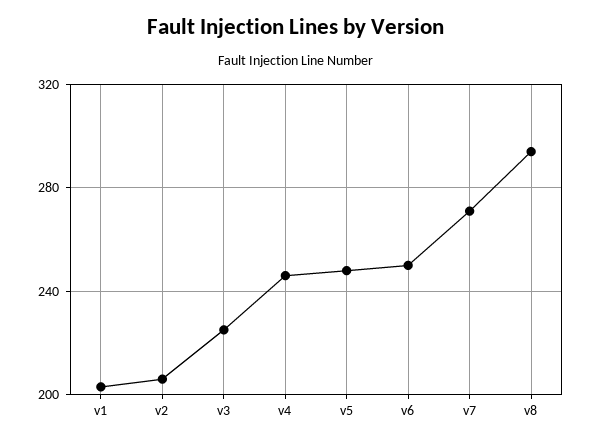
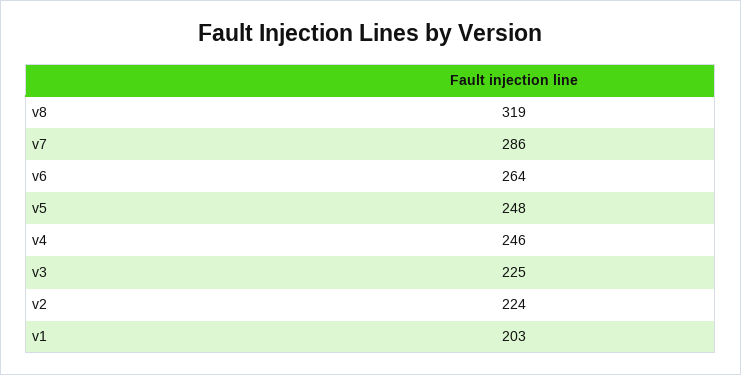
v2: 205 -> 224
v6: 250 -> 264
v7: 270 -> 286
v8: 295 -> 319

